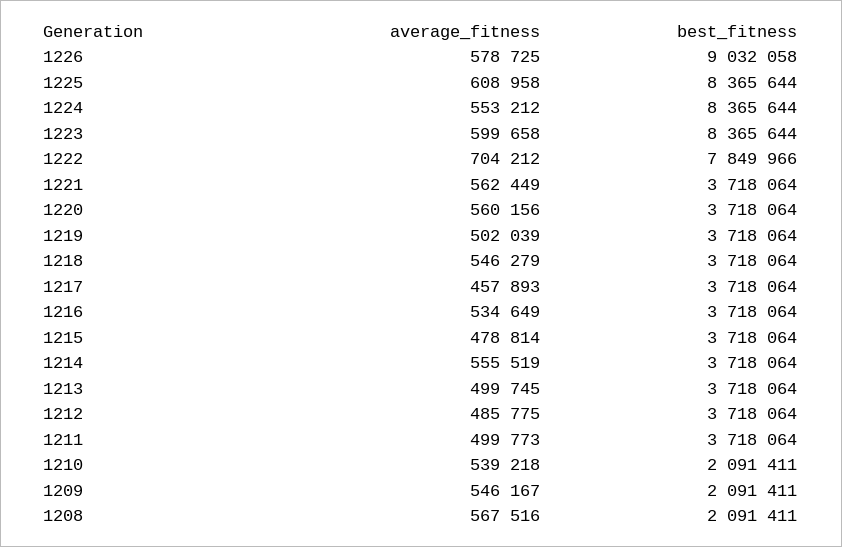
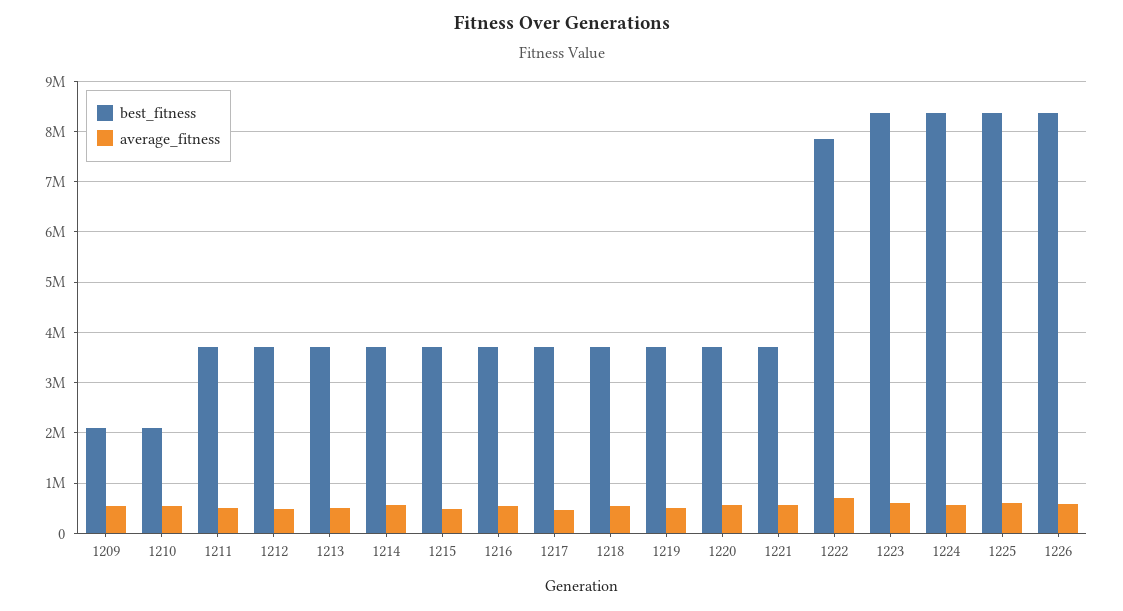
best_fitness, 1226: 9032058 -> 8400000
average_fitness, 1208: 567516 -> none
best_fitness, 1208: 2091411 -> none

